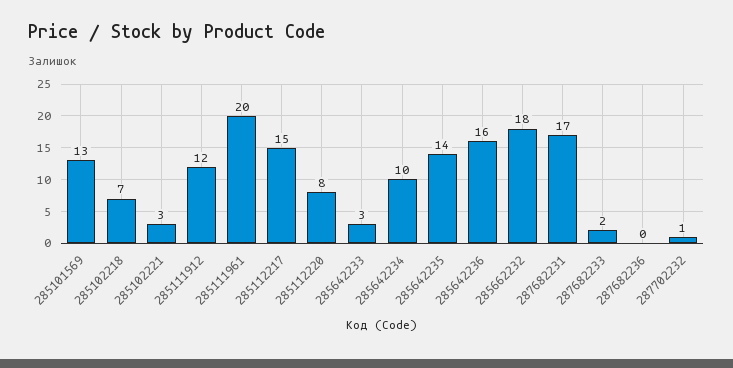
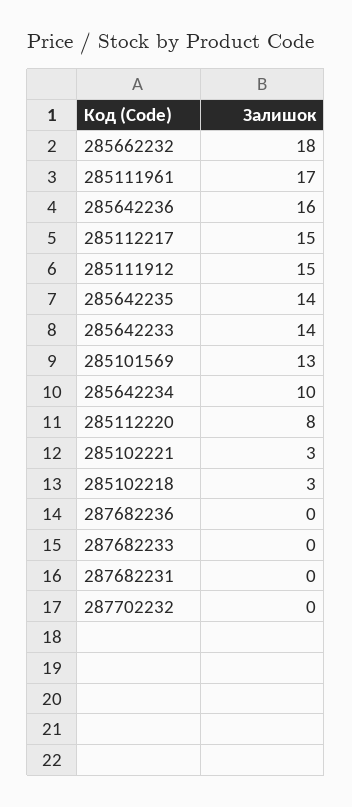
285102218: 7 -> 3
285111912: 12 -> 15
285111961: 20 -> 17
285642233: 3 -> 14
287682231: 17 -> 0
287682233: 2 -> 0
287702232: 1 -> 0

